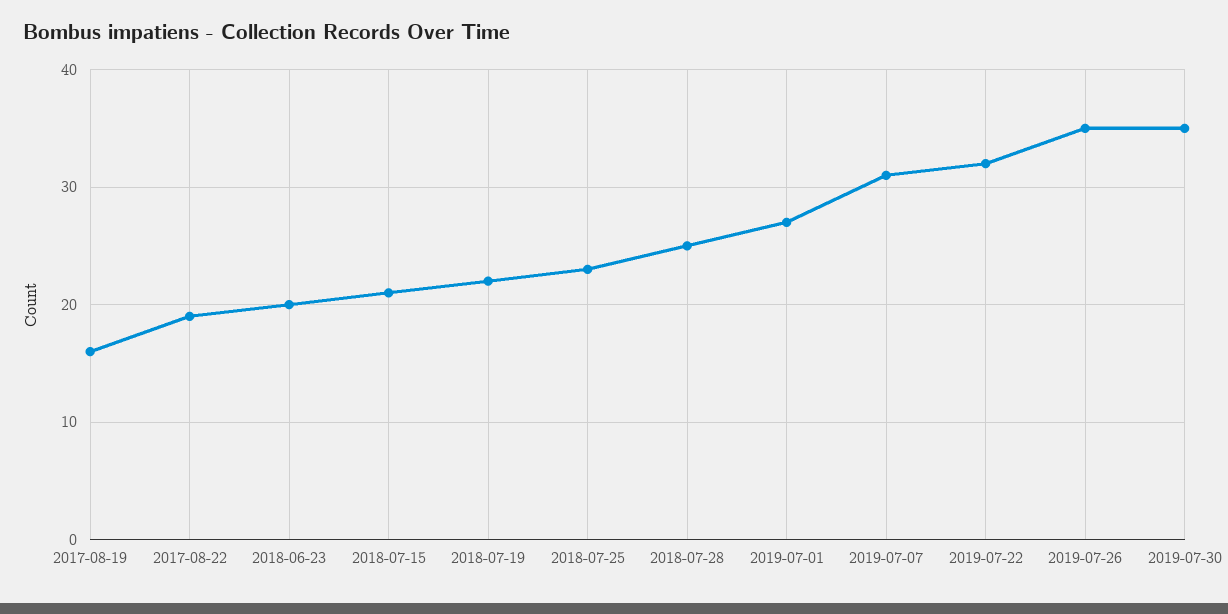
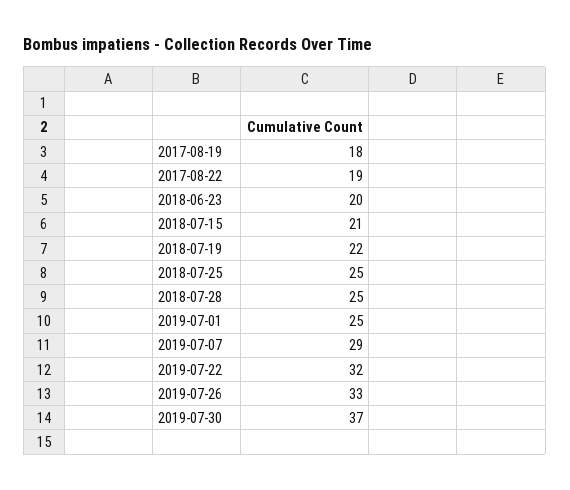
2017-08-19: 16 -> 18
2018-07-25: 23 -> 25
2019-07-01: 27 -> 25
2019-07-07: 31 -> 29
2019-07-26: 35 -> 33
2019-07-30: 35 -> 37

